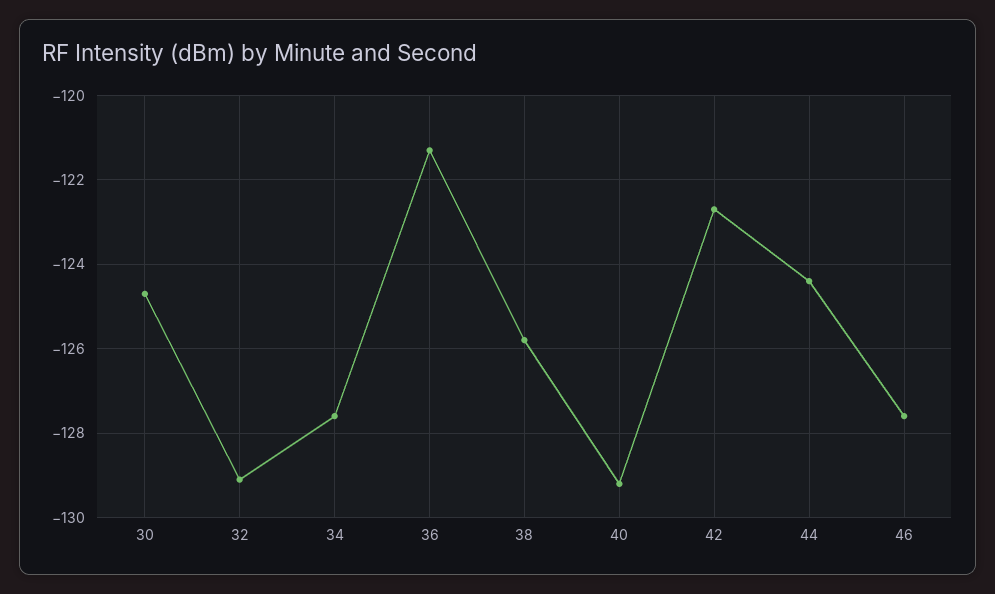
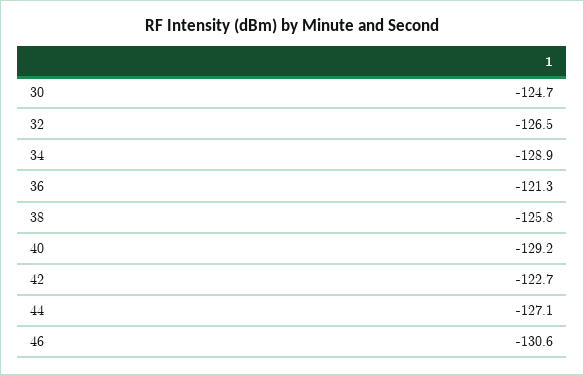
32: -129 -> -126.5
34: -127.5 -> -128.9
44: -124.5 -> -127.1
46: -127.5 -> -130.6

